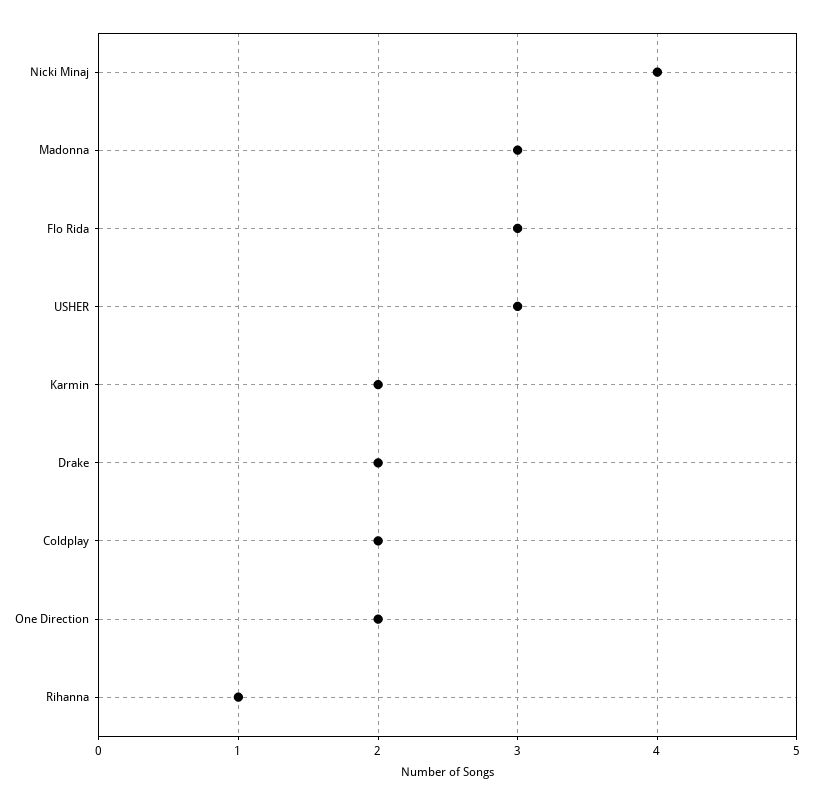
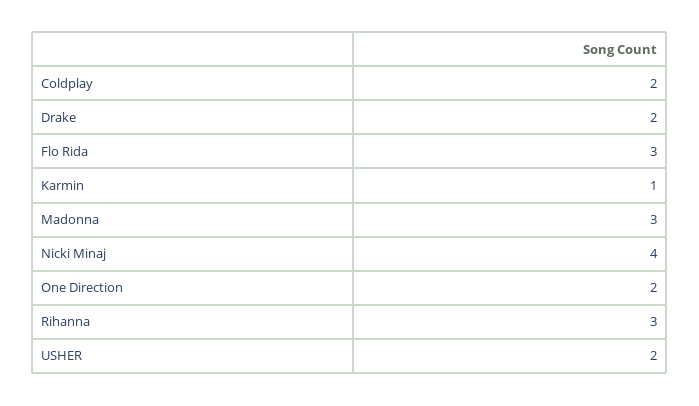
USHER: 3 -> 2
Karmin: 2 -> 1
Rihanna: 1 -> 3

